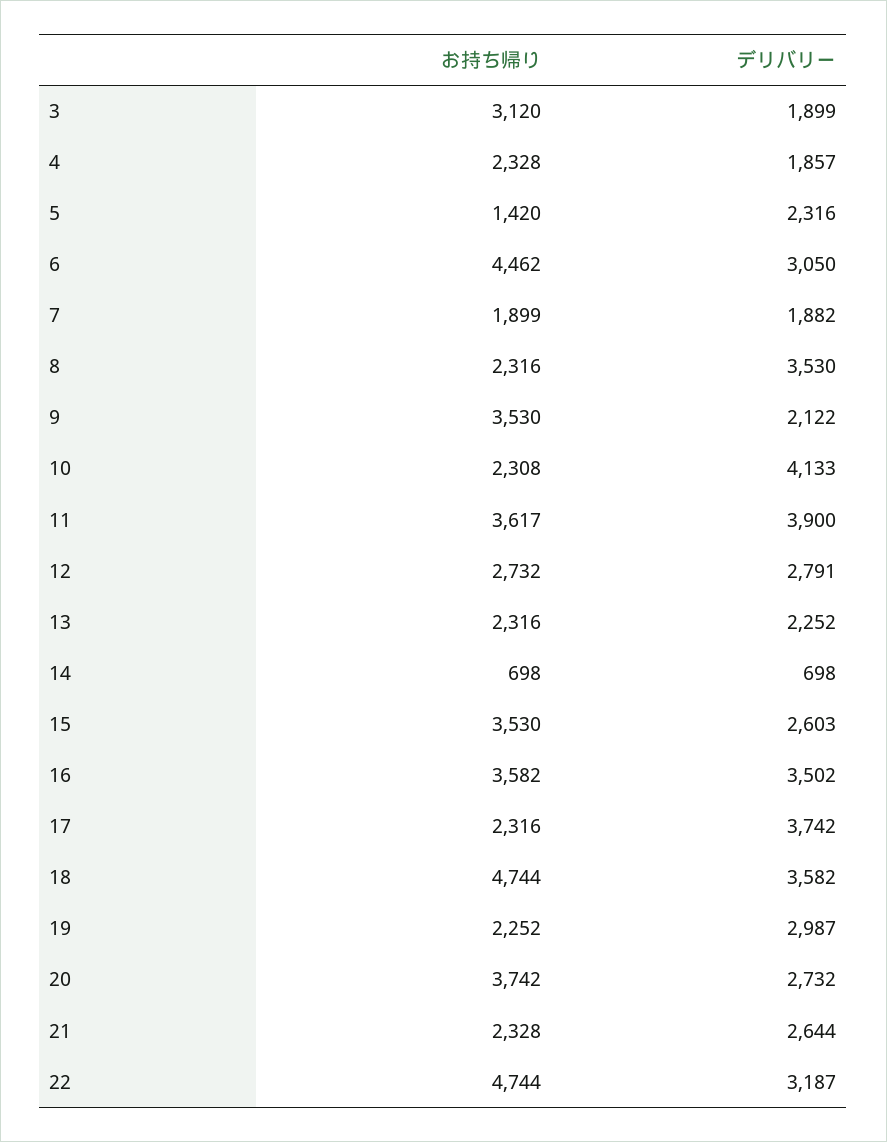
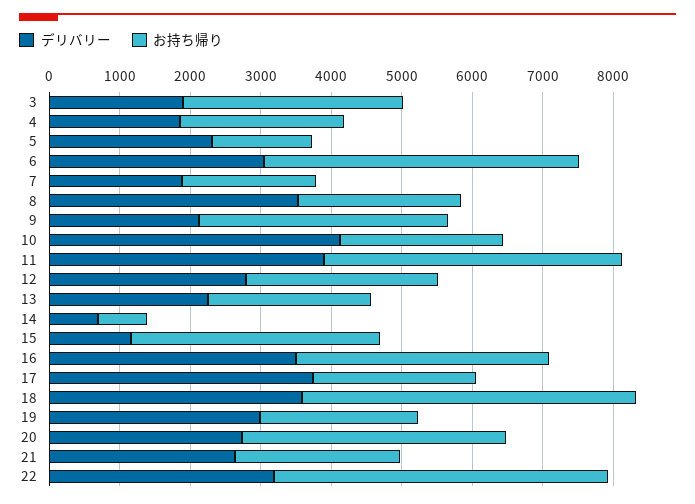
お持ち帰り, 11: 3617 -> 4200
デリバリー, 15: 2603 -> 1200

